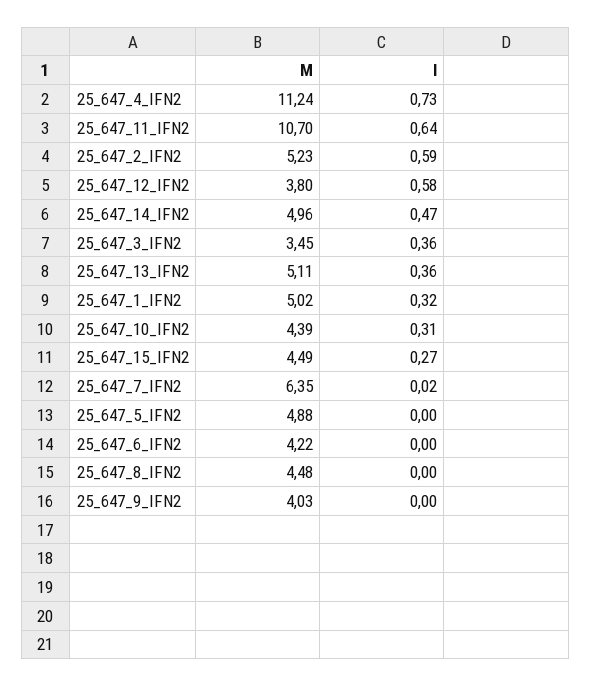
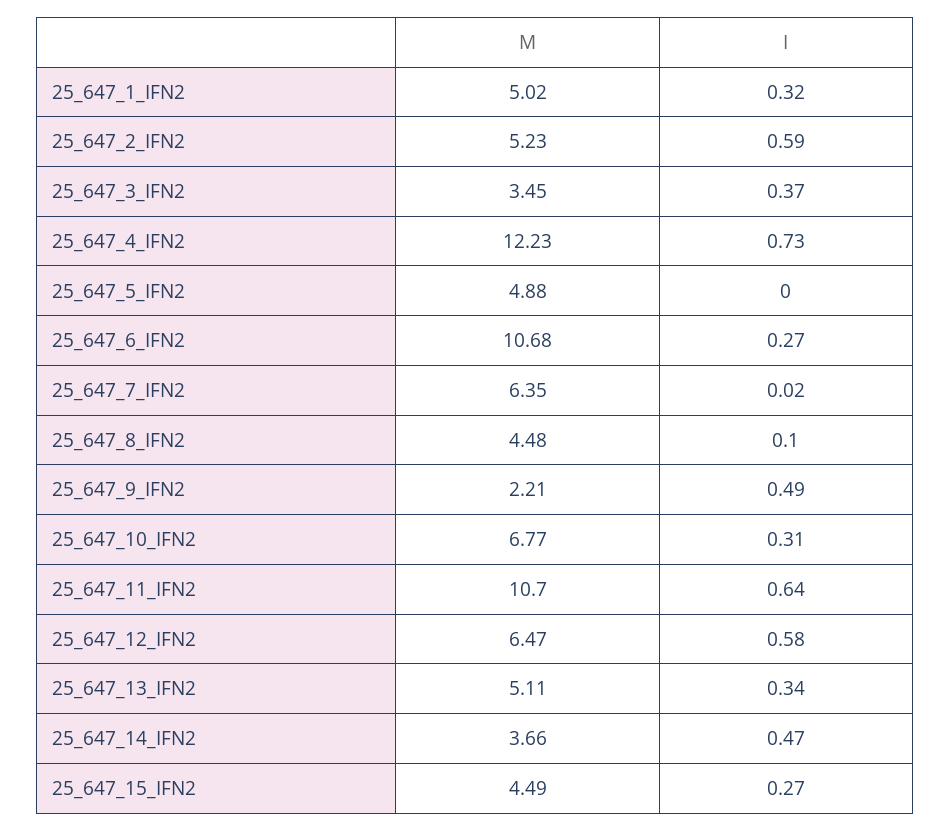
M, 25_647_4_IFN2: 11.24 -> 12.23
M, 25_647_12_IFN2: 3.8 -> 6.47
M, 25_647_14_IFN2: 4.96 -> 3.66
I, 25_647_3_IFN2: 0.36 -> 0.37
I, 25_647_13_IFN2: 0.36 -> 0.34
M, 25_647_10_IFN2: 4.39 -> 6.77
M, 25_647_6_IFN2: 4.22 -> 10.68
I, 25_647_6_IFN2: 0 -> 0.27
I, 25_647_8_IFN2: 0 -> 0.1
M, 25_647_9_IFN2: 4.03 -> 2.21
I, 25_647_9_IFN2: 0 -> 0.49

